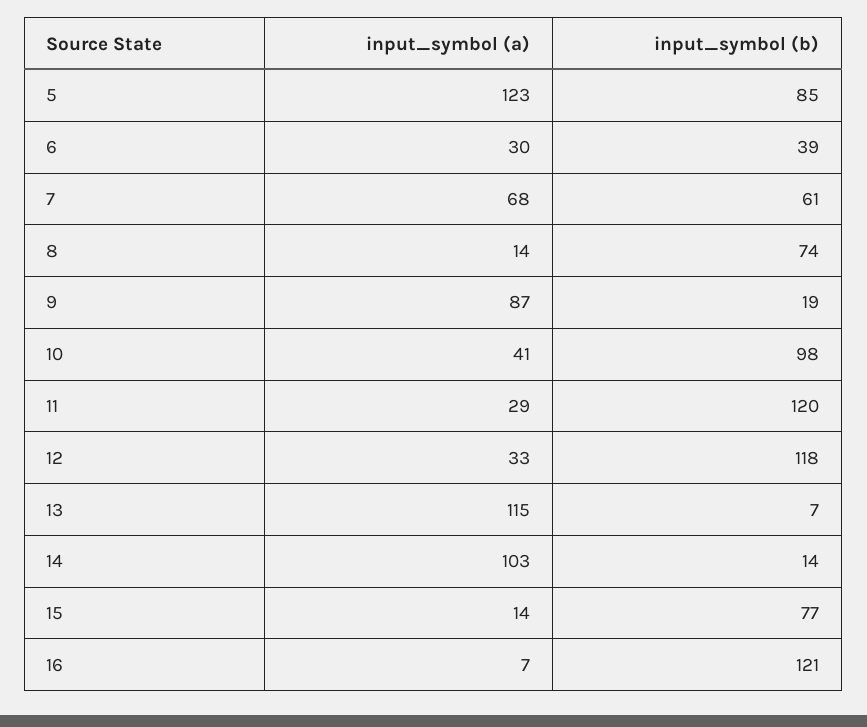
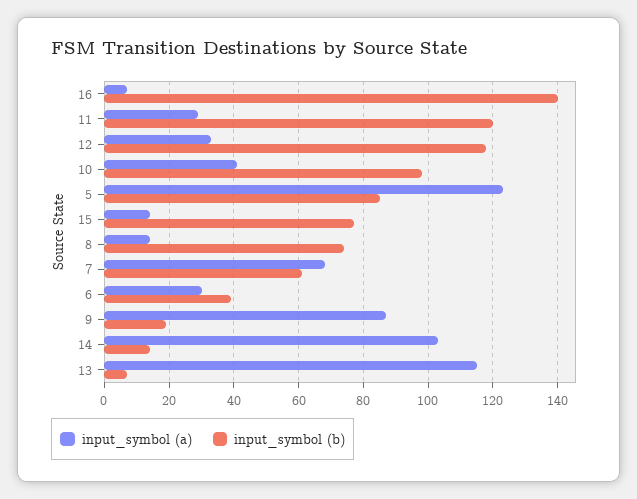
input_symbol (b), 16: 121 -> 140

